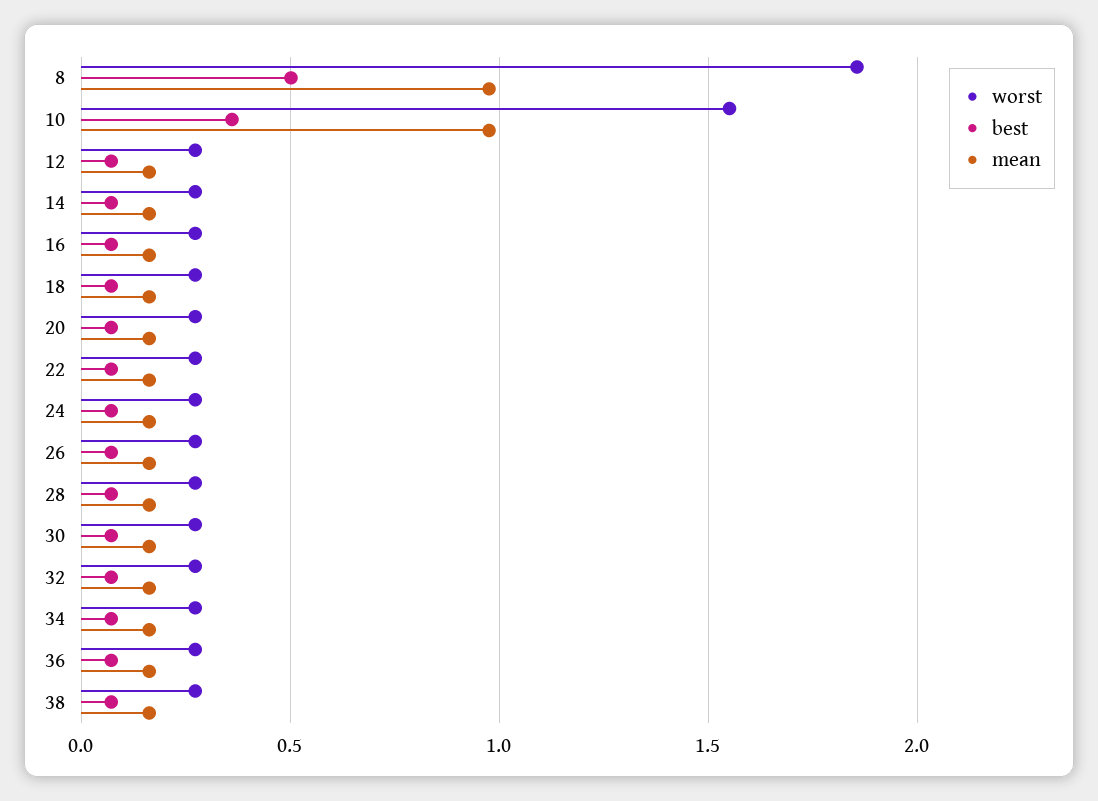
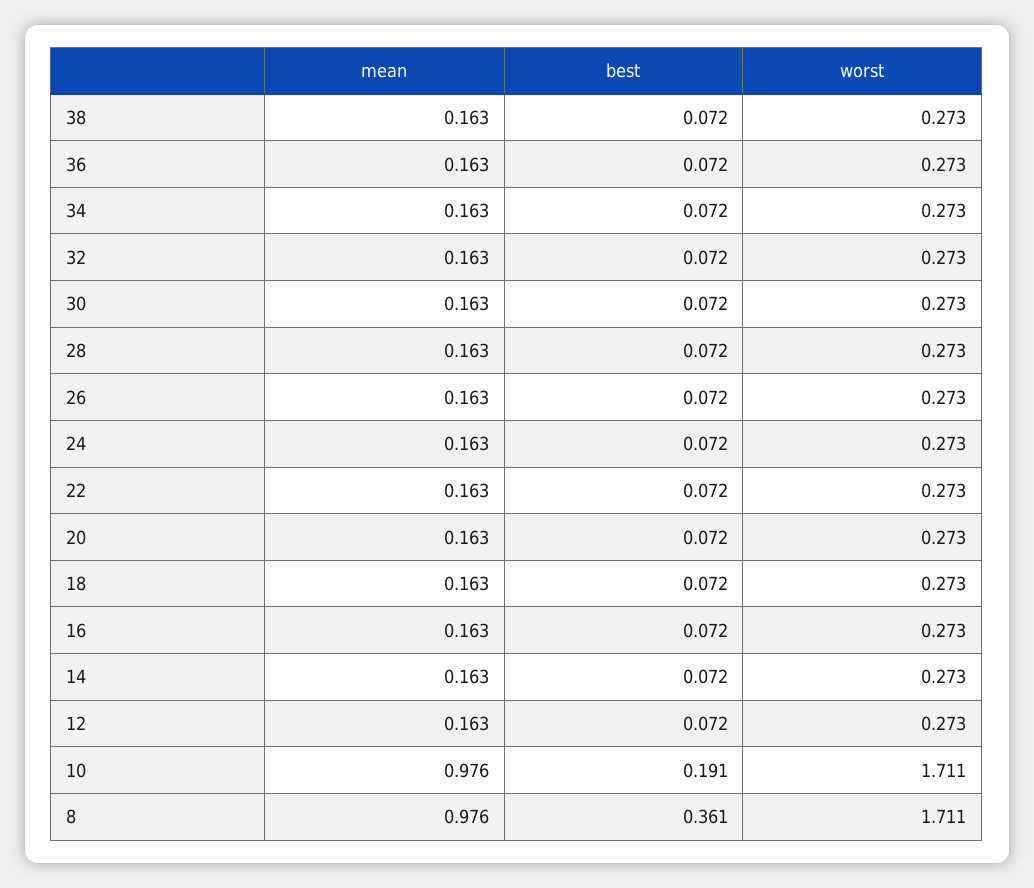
worst, 8: 1.85 -> 1.711
best, 8: 0.5 -> 0.361
worst, 10: 1.55 -> 1.711
best, 10: 0.35 -> 0.191

